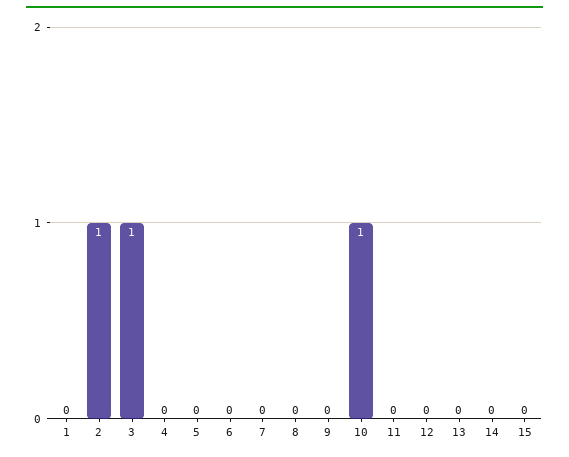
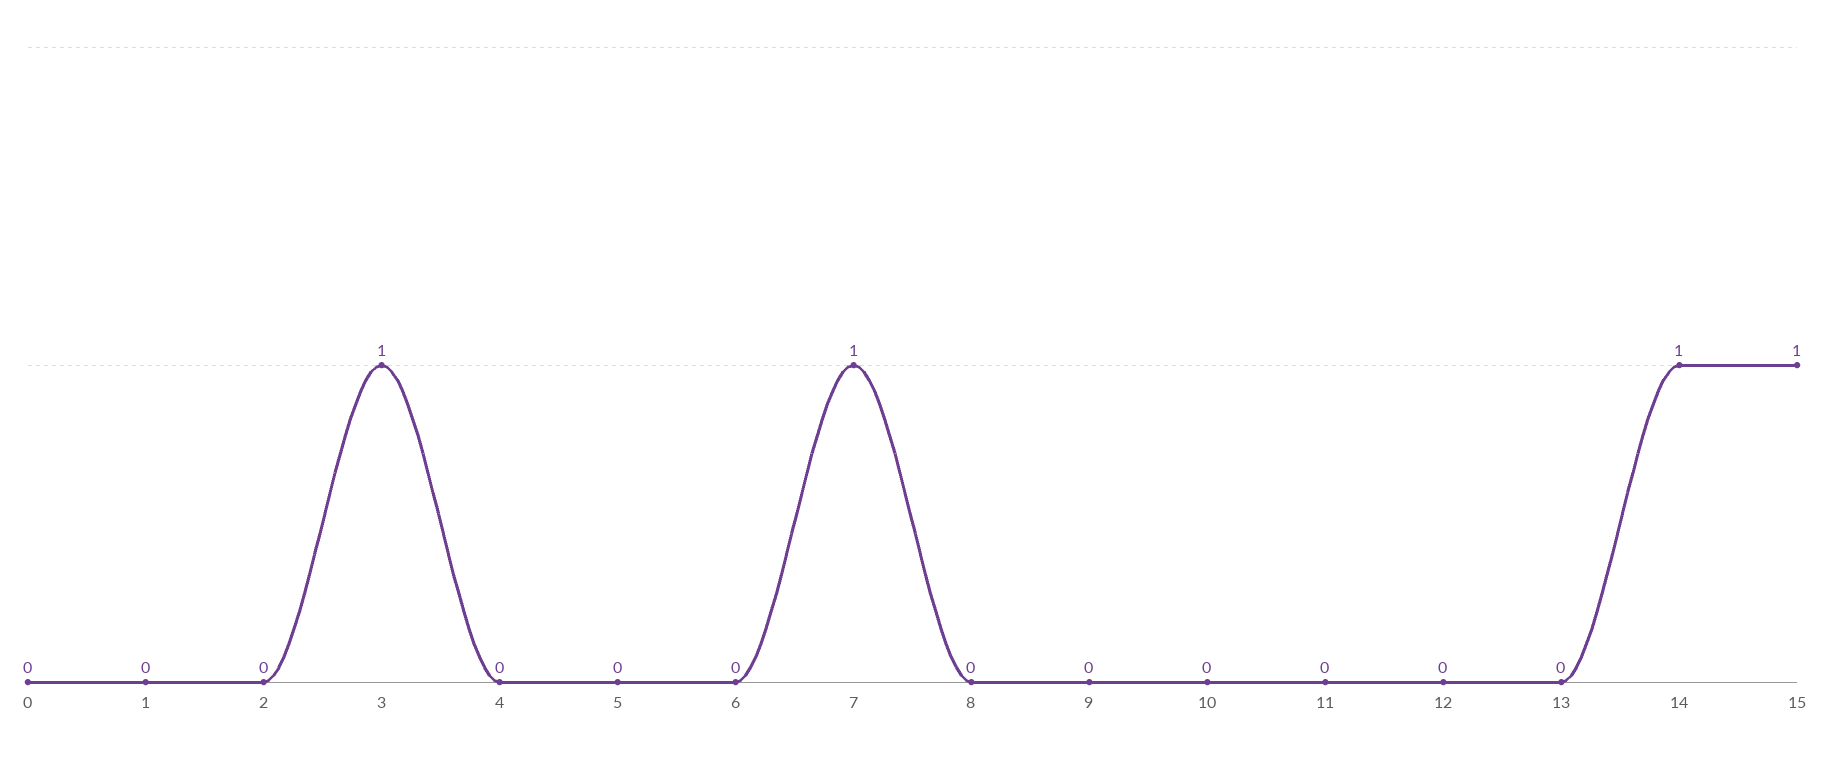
2: 1 -> 0
7: 0 -> 1
10: 1 -> 0
14: 0 -> 1
15: 0 -> 1
0: none -> 0

